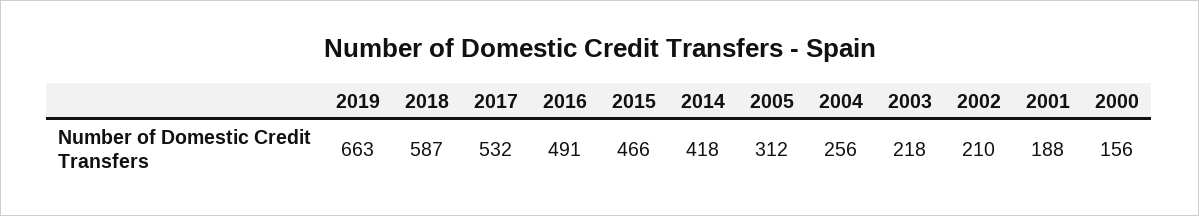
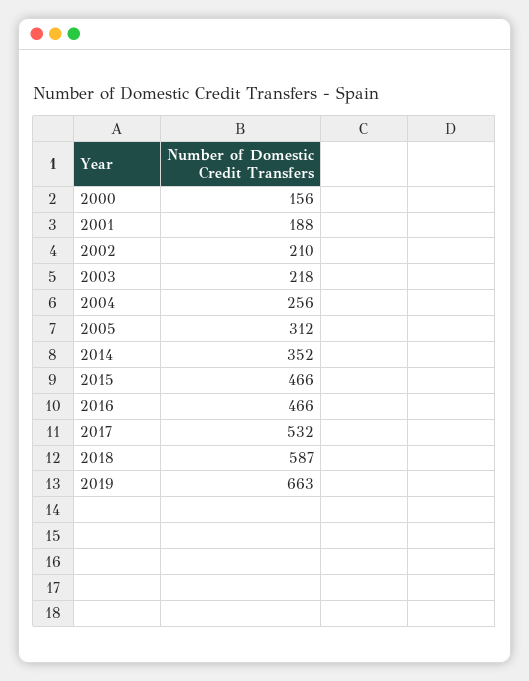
2016: 491 -> 466
2014: 418 -> 352

